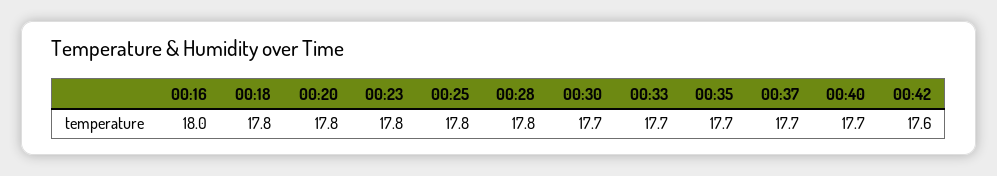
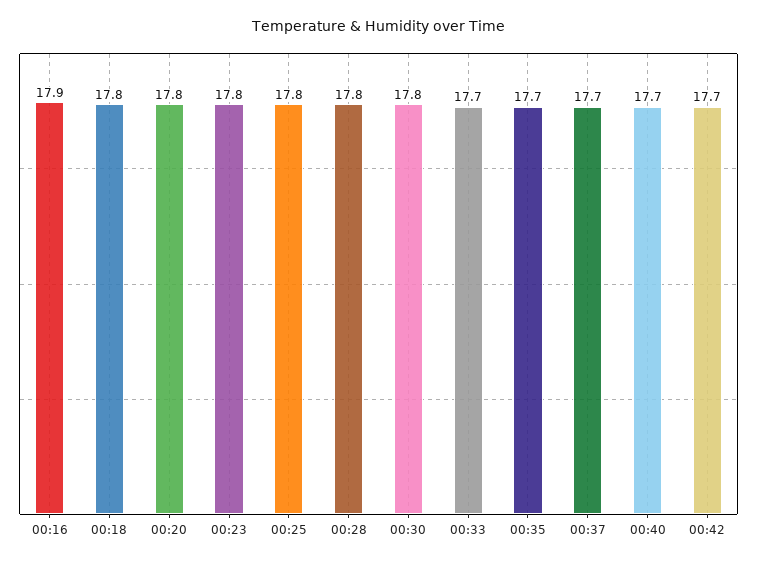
00:16: 18 -> 17.9
00:30: 17.7 -> 17.8
00:42: 17.6 -> 17.7

